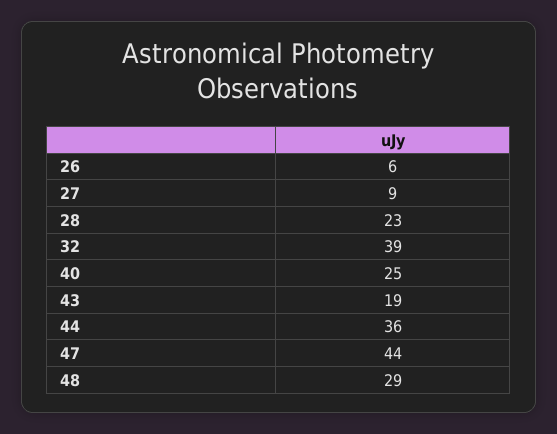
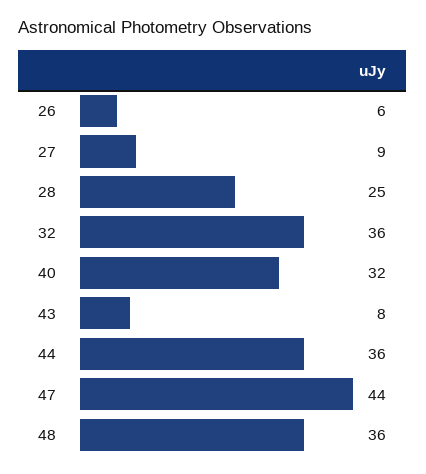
28: 23 -> 25
32: 39 -> 36
40: 25 -> 32
43: 19 -> 8
48: 29 -> 36

